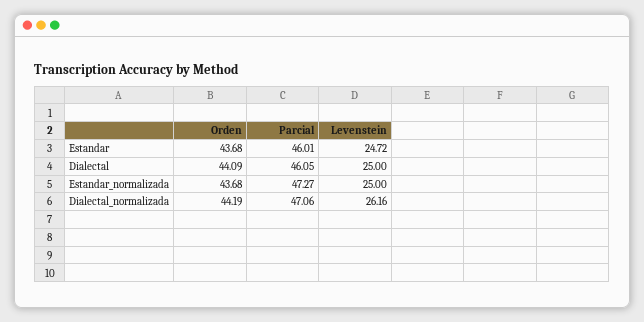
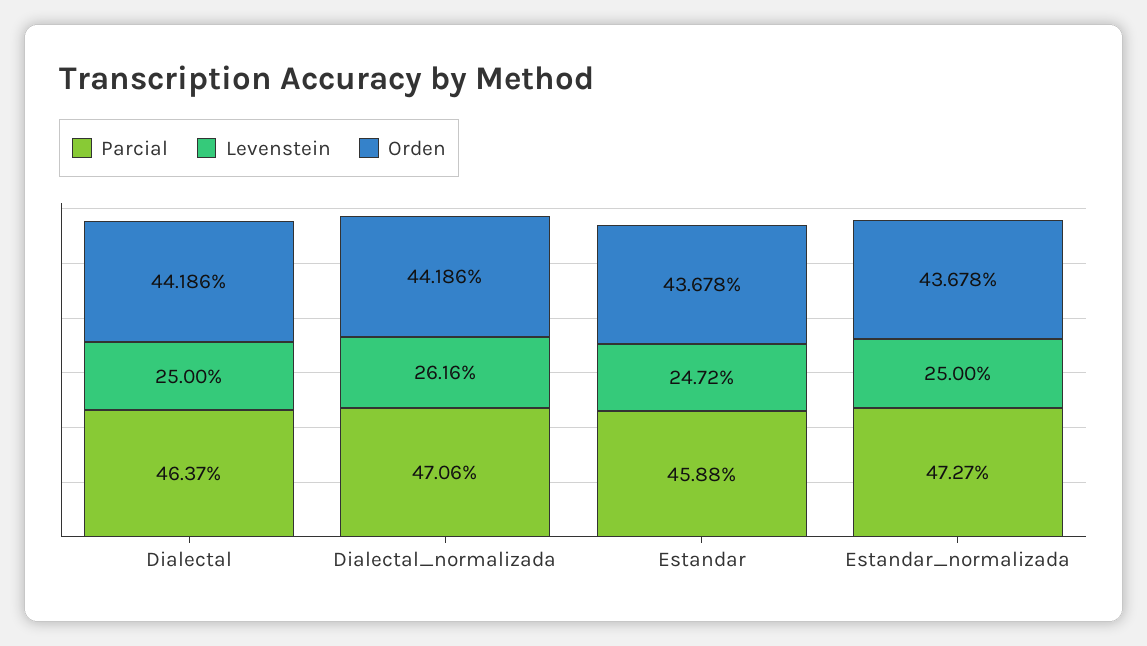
Parcial, Estandar: 46.01 -> 45.88
Orden, Dialectal: 44.09 -> 44.186
Parcial, Dialectal: 46.05 -> 46.37

